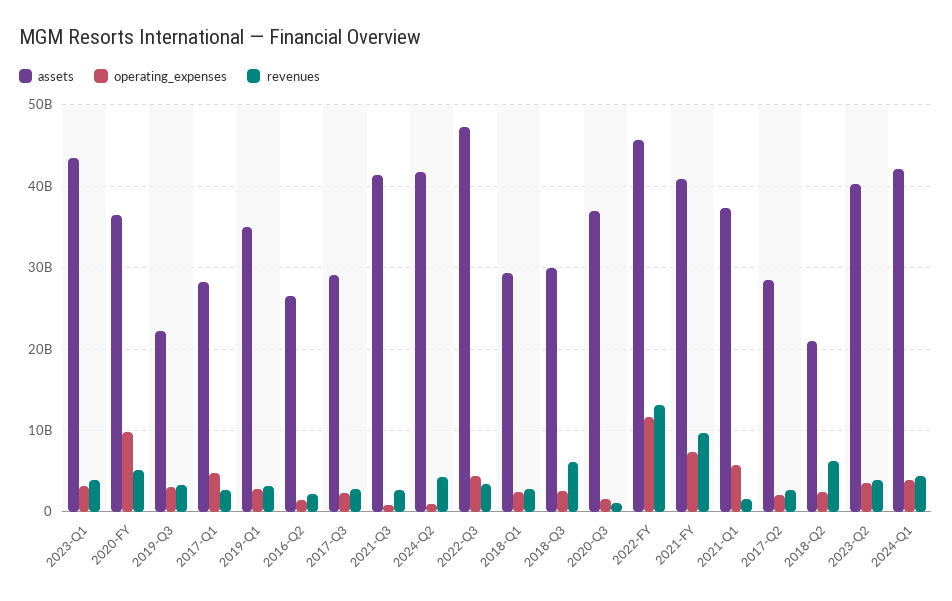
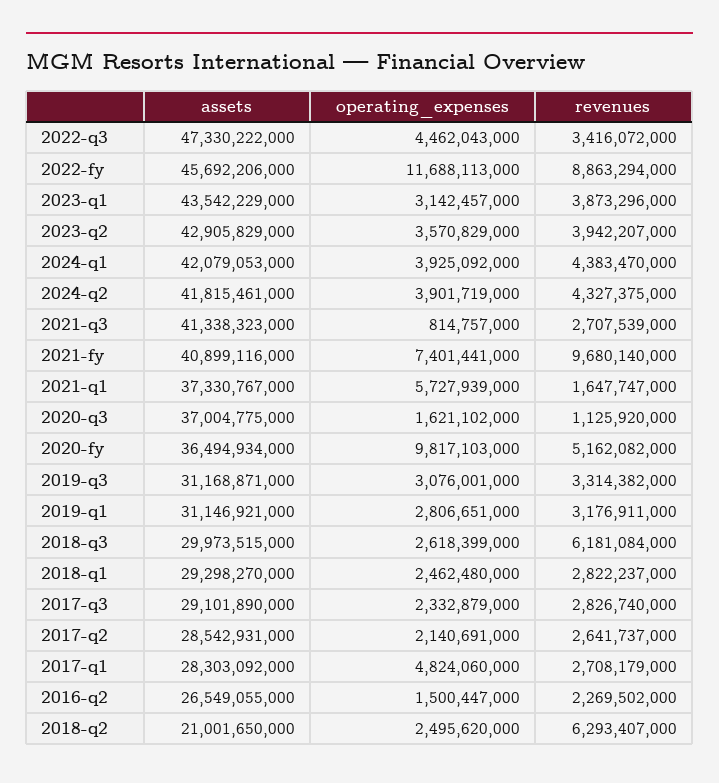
assets, 2019-Q3: 22000000000 -> 31168871000
assets, 2019-Q1: 35000000000 -> 31146921000
operating_expenses, 2024-Q2: 1000000000 -> 3901719000
revenues, 2022-FY: 13000000000 -> 8863294000
assets, 2023-Q2: 40000000000 -> 42905829000

